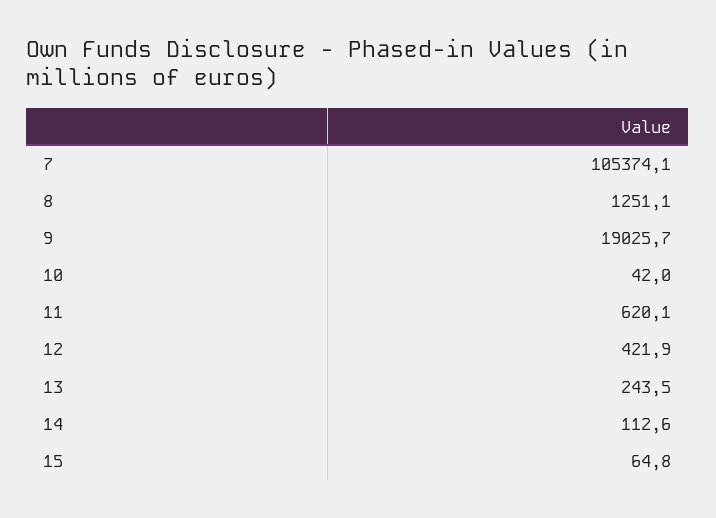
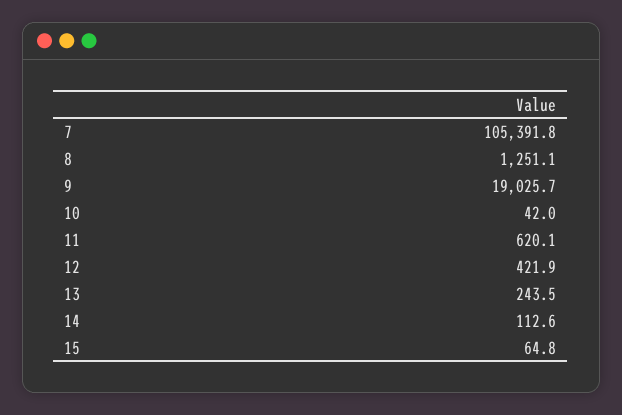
7: 105374.1 -> 105391.8

